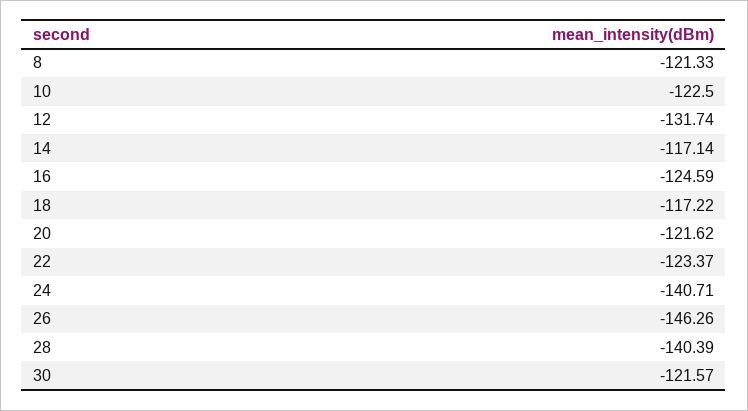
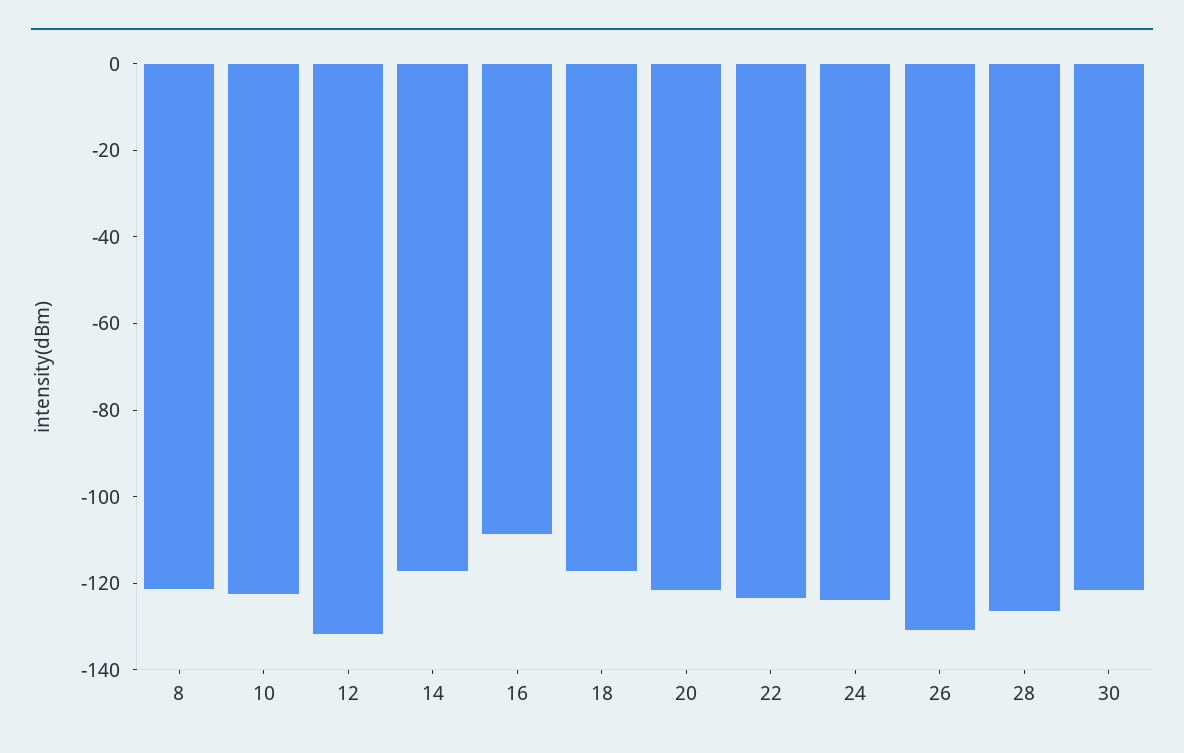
16: -124.59 -> -110
24: -140.71 -> -125
26: -146.26 -> -130
28: -140.39 -> -125

